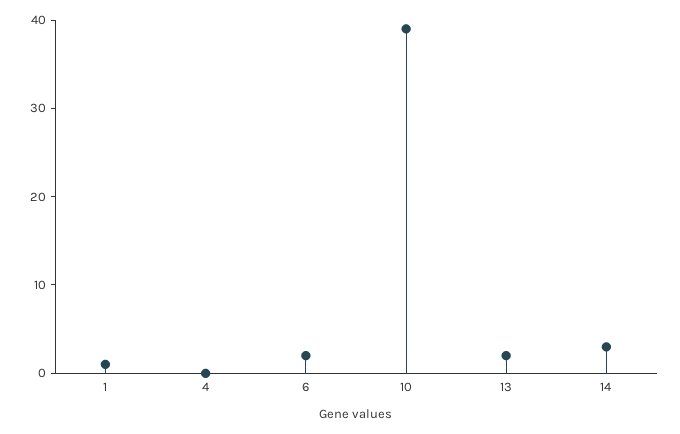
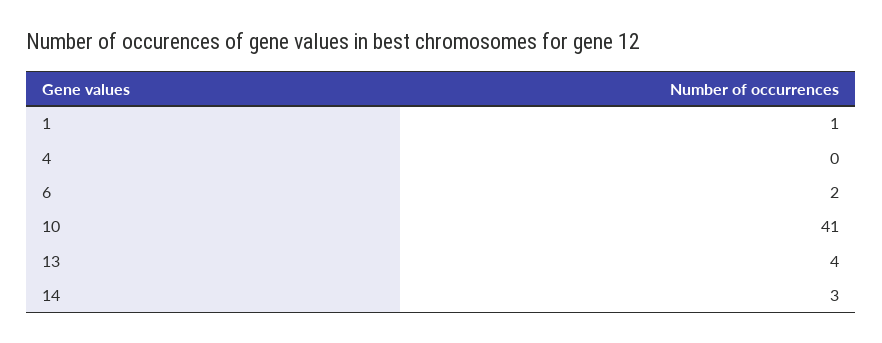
10: 39 -> 41
13: 2 -> 4

